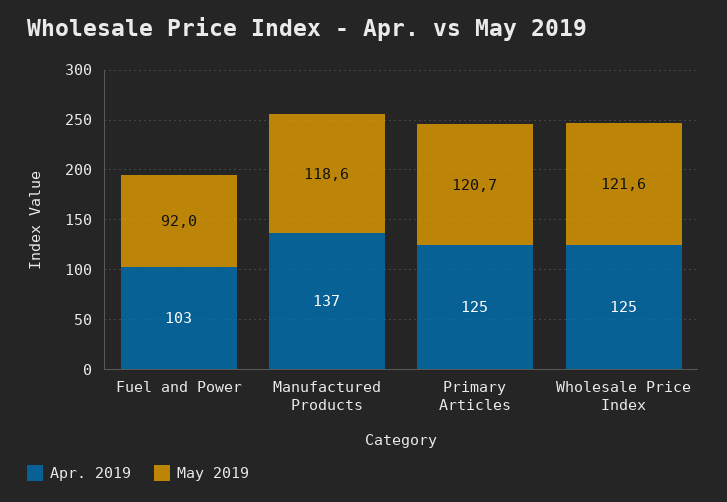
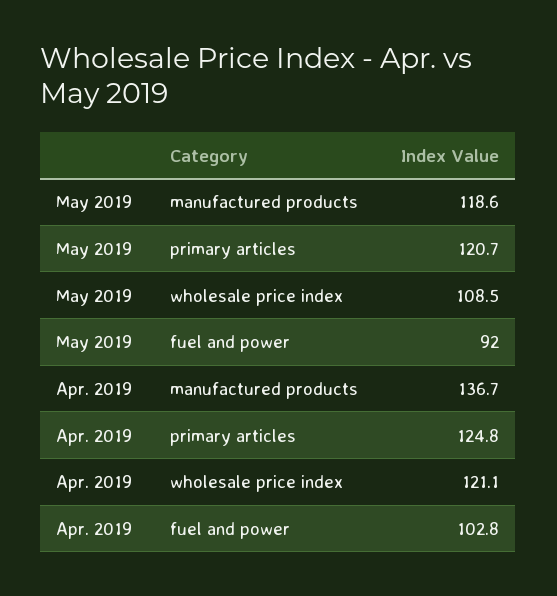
Apr. 2019, Wholesale Price Index: 125 -> 121.1
May 2019, Wholesale Price Index: 121.6 -> 108.5

